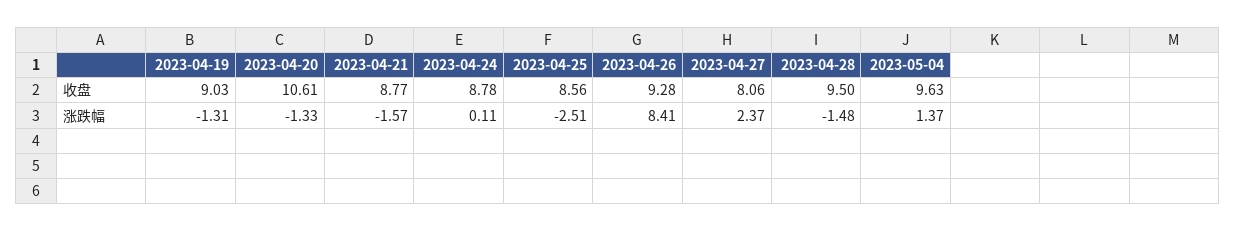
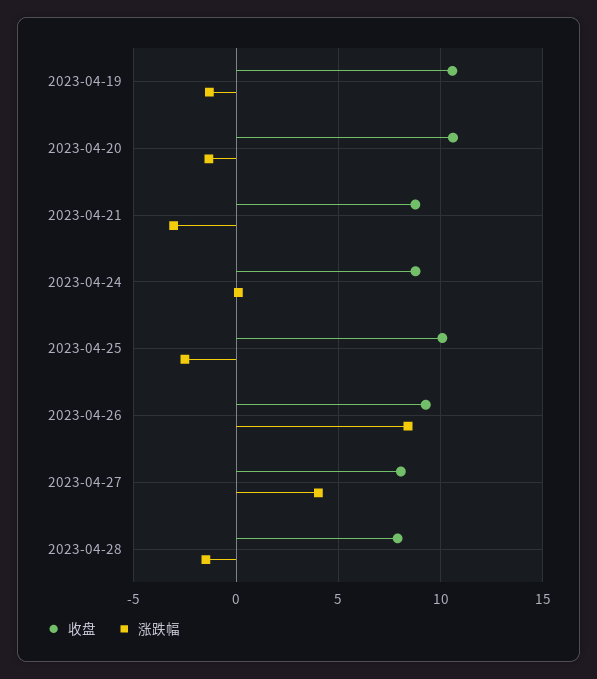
收盘, 2023-04-19: 9.03 -> 10.5
收盘, 2023-04-25: 8.56 -> 10
收盘, 2023-04-28: 9.5 -> 8
收盘, 2023-05-04: 9.63 -> none
涨跌幅, 2023-04-21: -1.57 -> -3
涨跌幅, 2023-04-27: 2.37 -> 4
涨跌幅, 2023-05-04: 1.37 -> none

